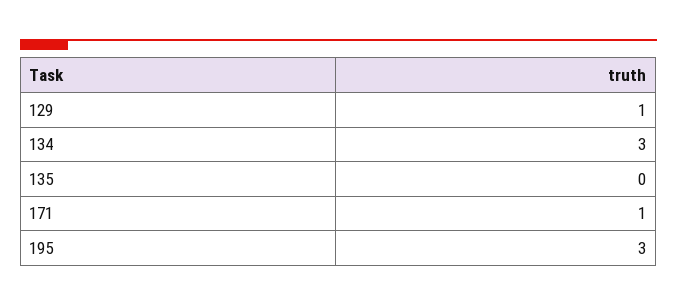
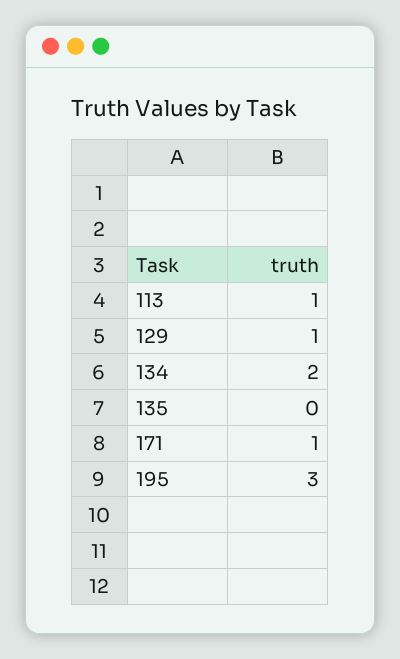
134: 3 -> 2
113: none -> 1

